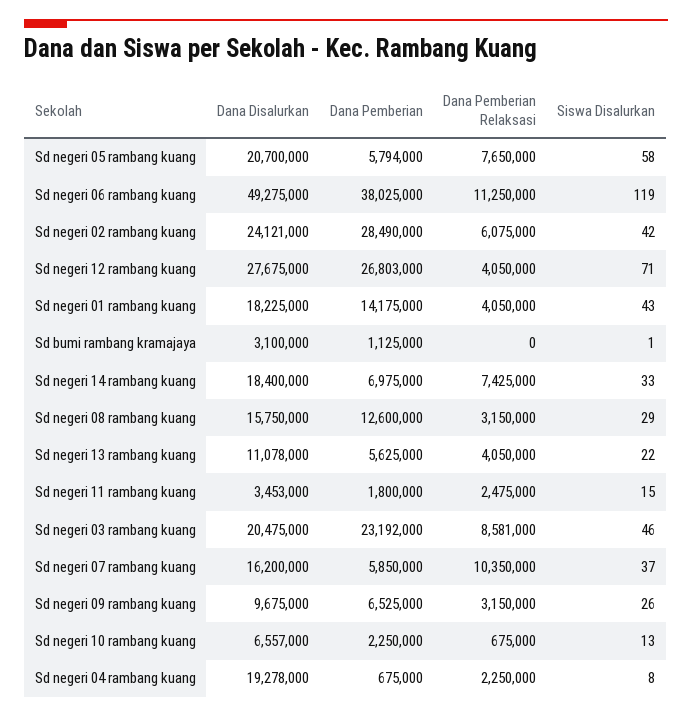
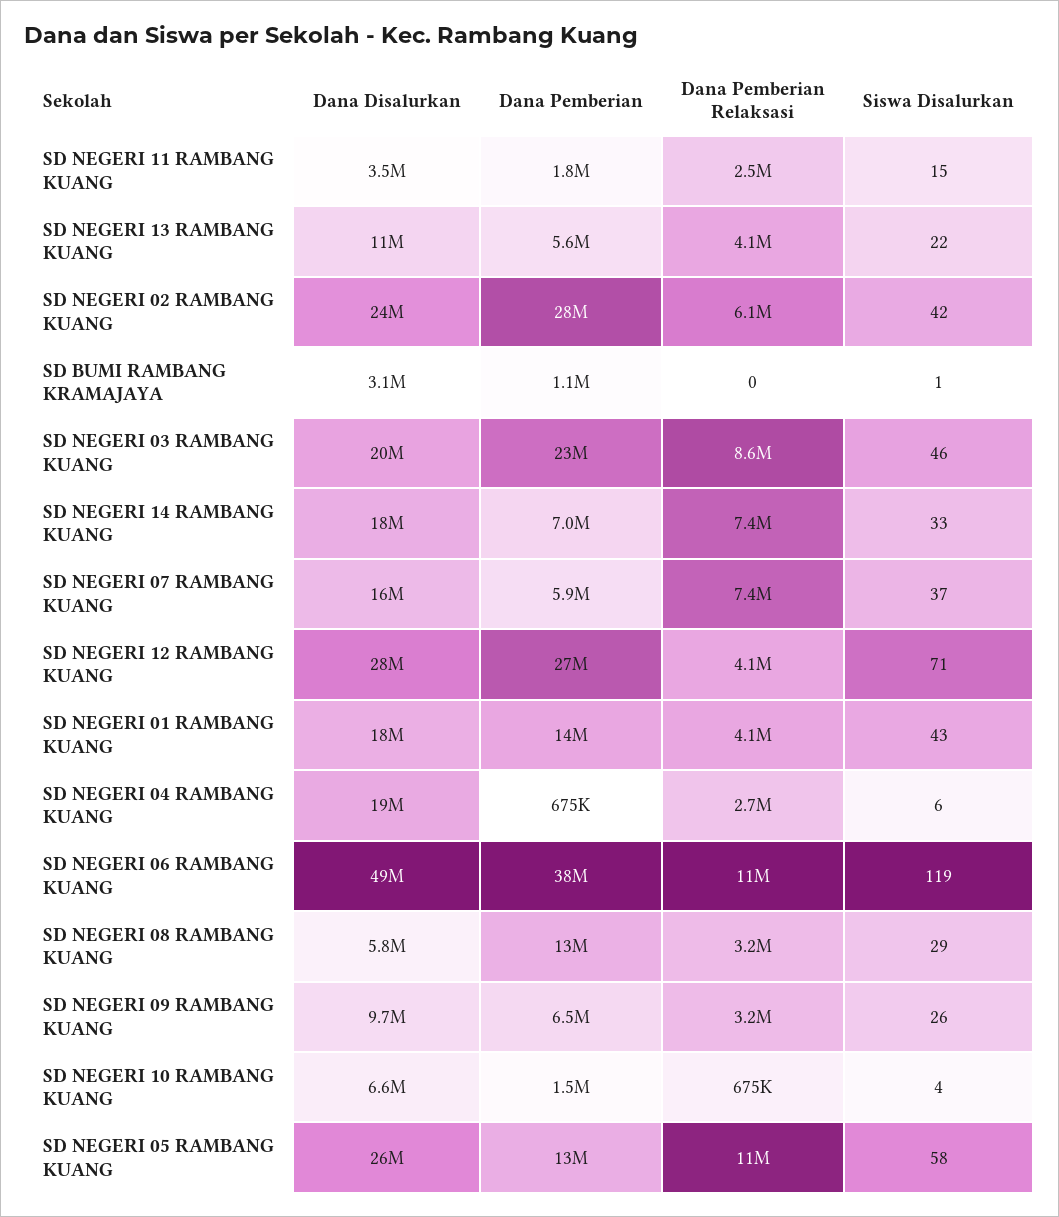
Dana Disalurkan, Sd negeri 05 rambang kuang: 20700000 -> 26000000
Dana Pemberian, Sd negeri 05 rambang kuang: 5794000 -> 13000000
Dana Pemberian Relaksasi, Sd negeri 05 rambang kuang: 7650000 -> 11000000
Dana Disalurkan, Sd negeri 08 rambang kuang: 15750000 -> 5800000
Dana Pemberian Relaksasi, Sd negeri 07 rambang kuang: 10350000 -> 7400000
Dana Pemberian, Sd negeri 10 rambang kuang: 2250000 -> 1500000
Siswa Disalurkan, Sd negeri 10 rambang kuang: 13 -> 4
Dana Pemberian Relaksasi, Sd negeri 04 rambang kuang: 2250000 -> 2700000
Siswa Disalurkan, Sd negeri 04 rambang kuang: 8 -> 6

